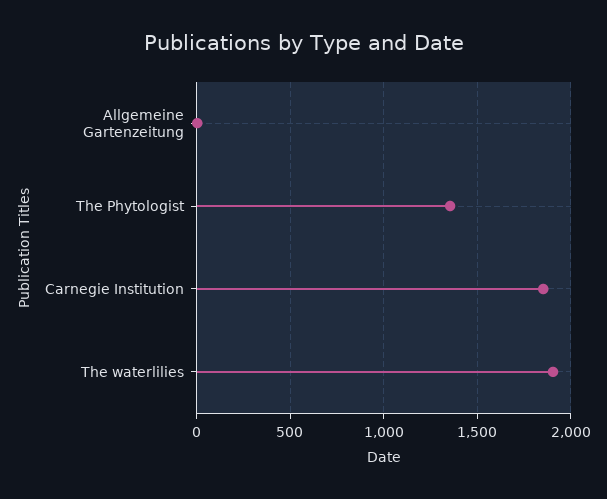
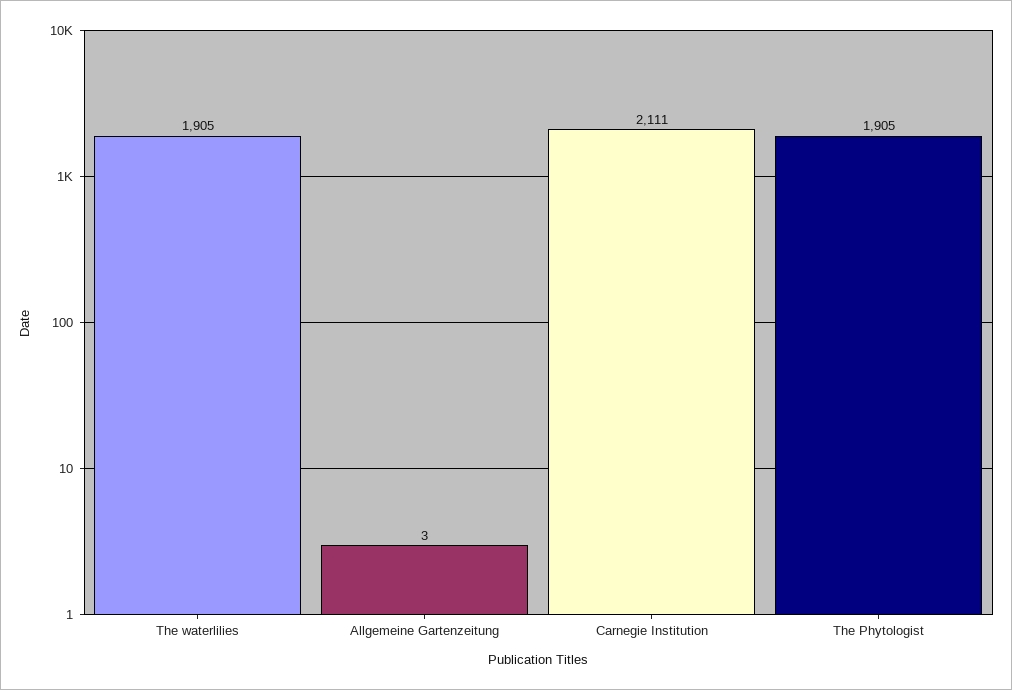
The Phytologist: 1350 -> 1905
Carnegie Institution: 1850 -> 2111

